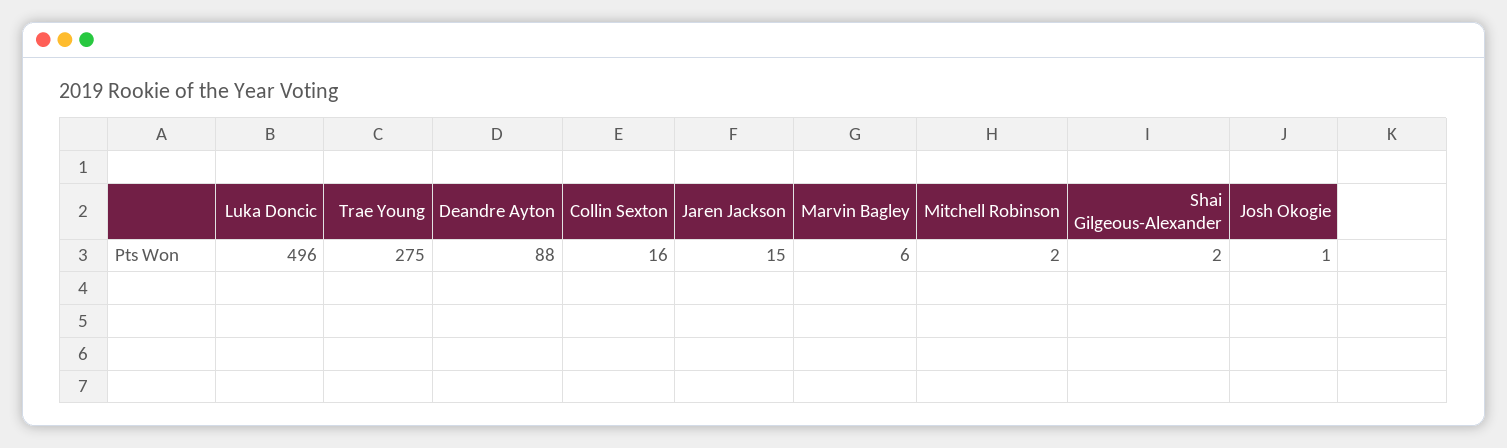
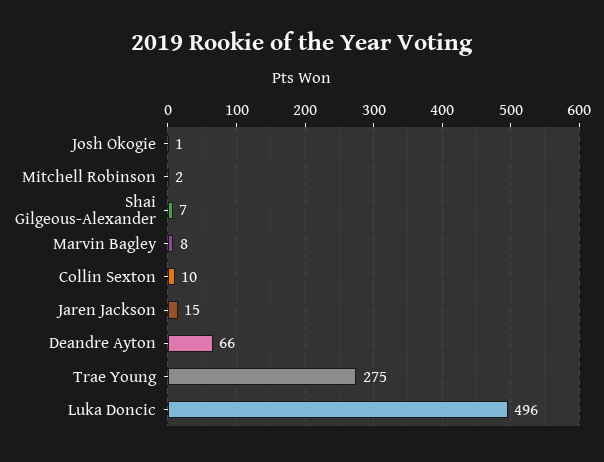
Deandre Ayton: 88 -> 66
Collin Sexton: 16 -> 10
Marvin Bagley: 6 -> 8
Shai Gilgeous-Alexander: 2 -> 7

